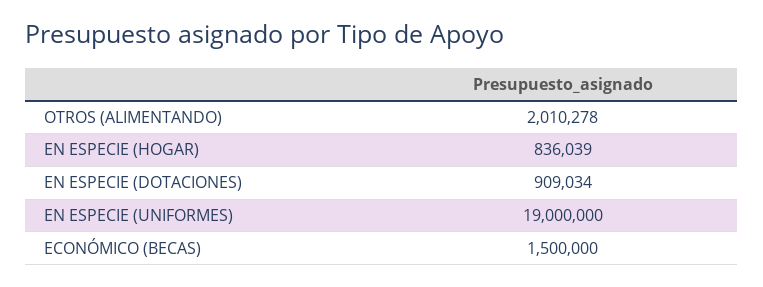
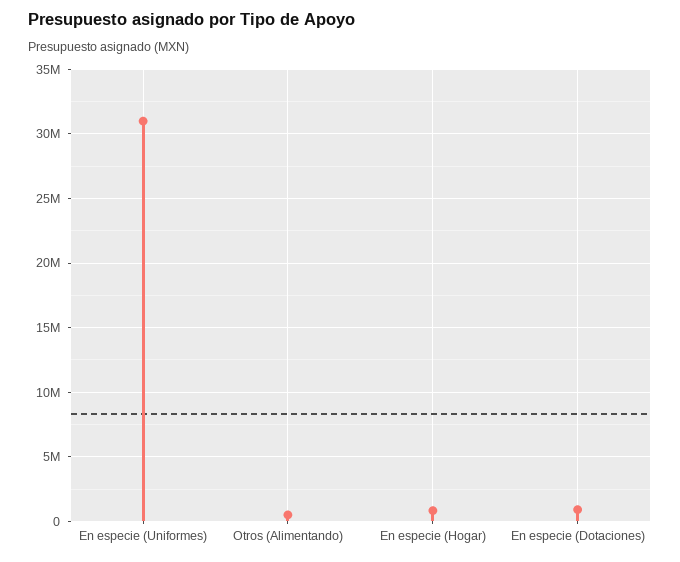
OTROS (ALIMENTANDO): 2010278 -> 500000
EN ESPECIE (UNIFORMES): 19000000 -> 31000000
ECONÓMICO (BECAS): 1500000 -> none

